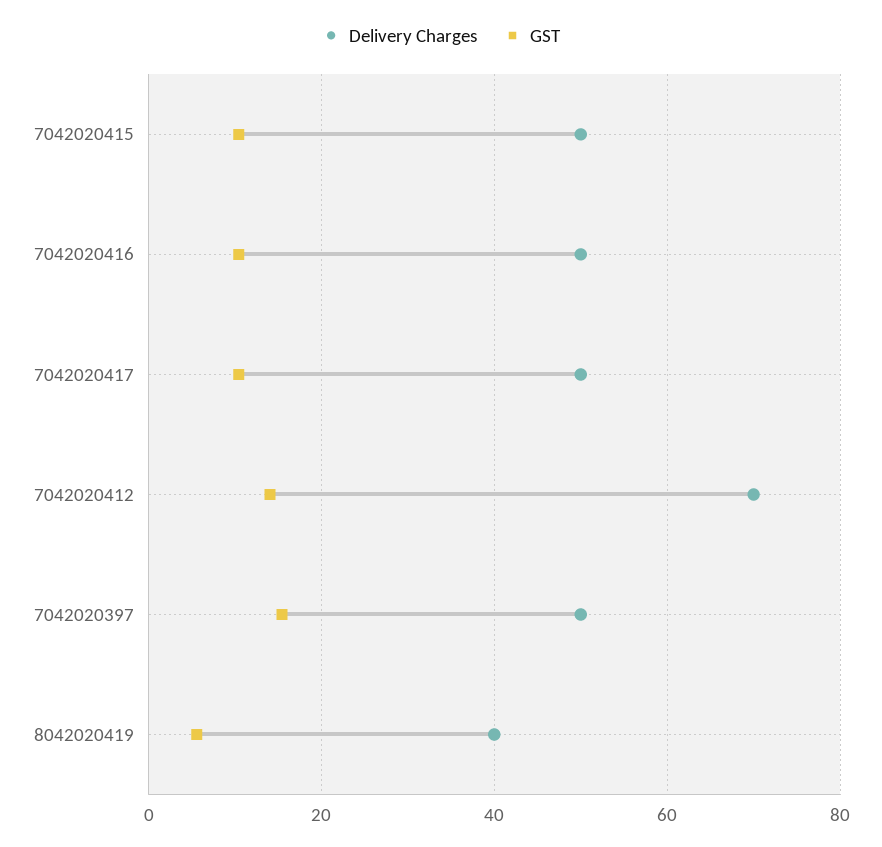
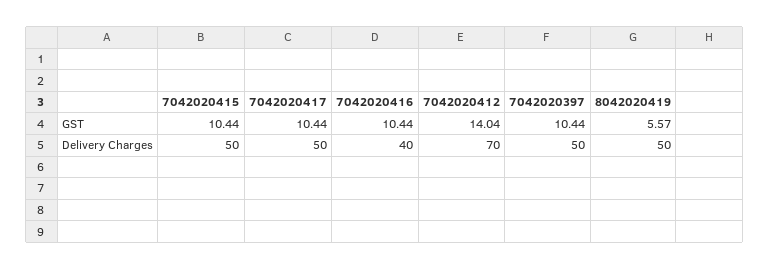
Delivery Charges, 7042020416: 50 -> 40
GST, 7042020397: 16 -> 10.44
Delivery Charges, 8042020419: 40 -> 50

